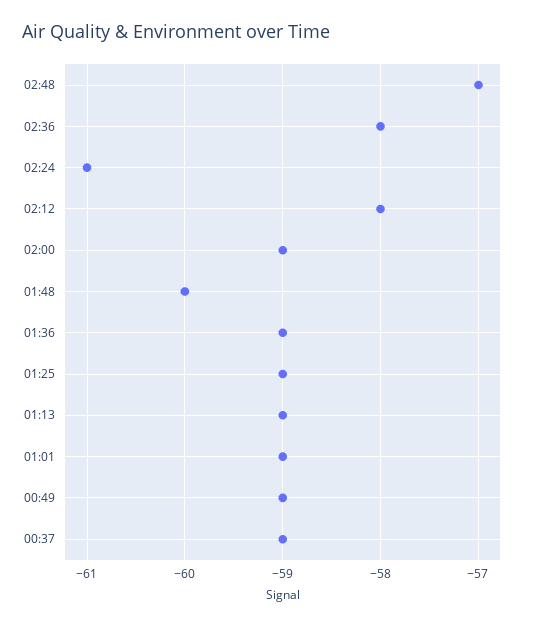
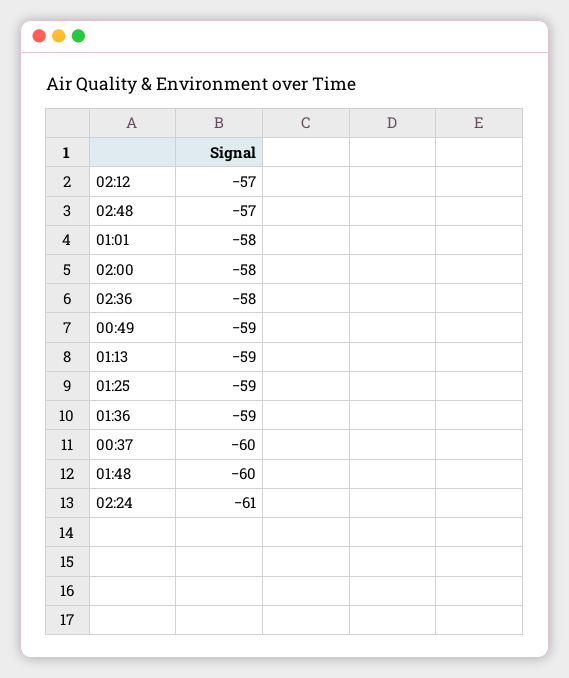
02:12: -58 -> -57
02:00: -59 -> -58
01:01: -59 -> -58
00:37: -59 -> -60

